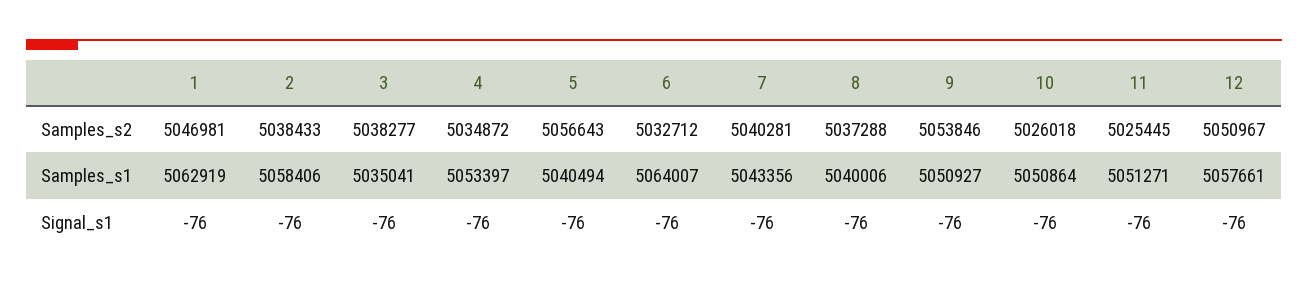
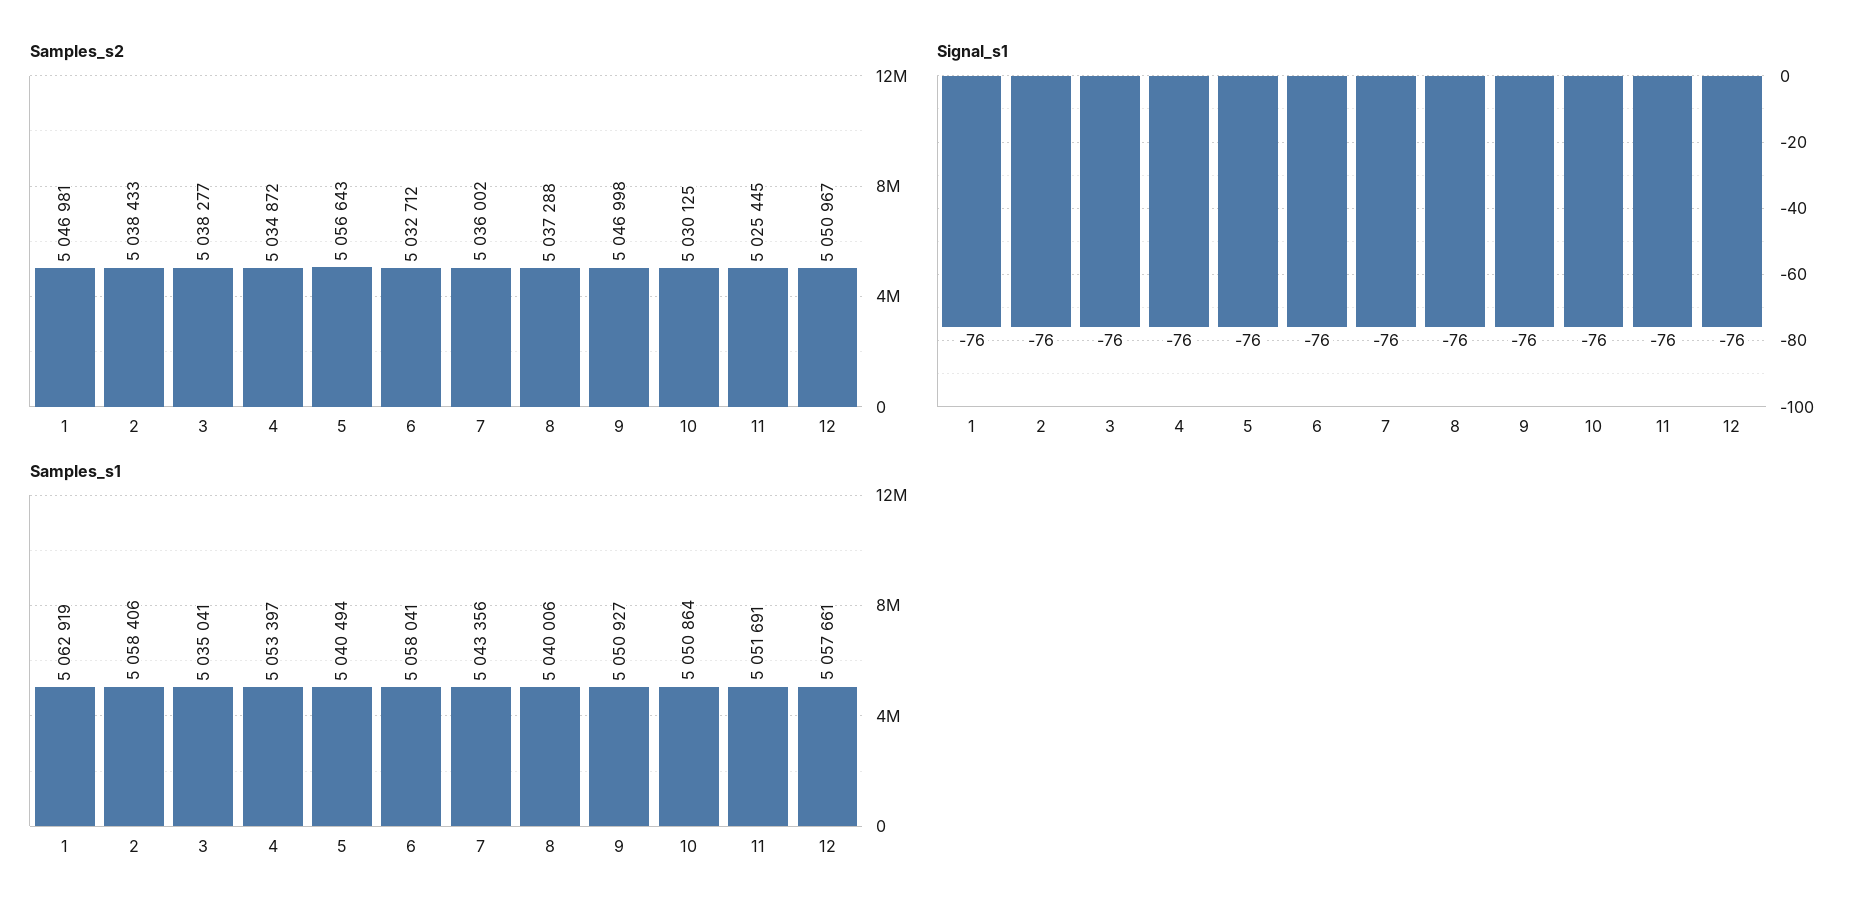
Samples_s2, 7: 5040281 -> 5036002
Samples_s2, 9: 5053846 -> 5046998
Samples_s2, 10: 5026018 -> 5030125
Samples_s1, 6: 5064007 -> 5058041
Samples_s1, 11: 5051271 -> 5051691

